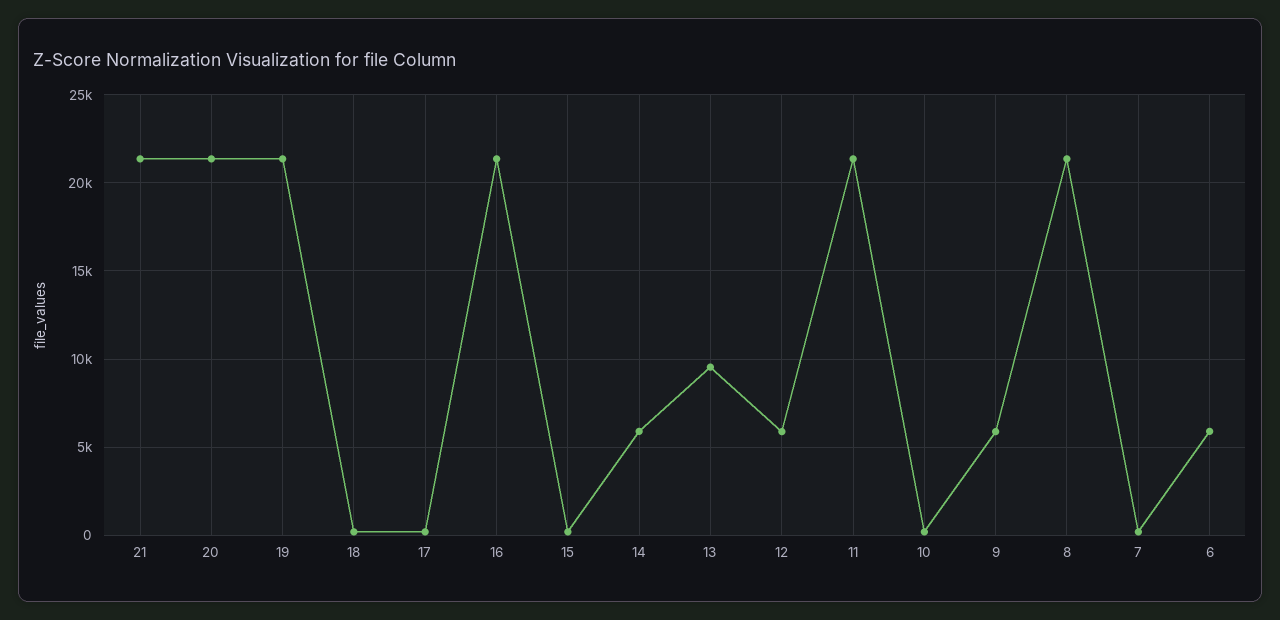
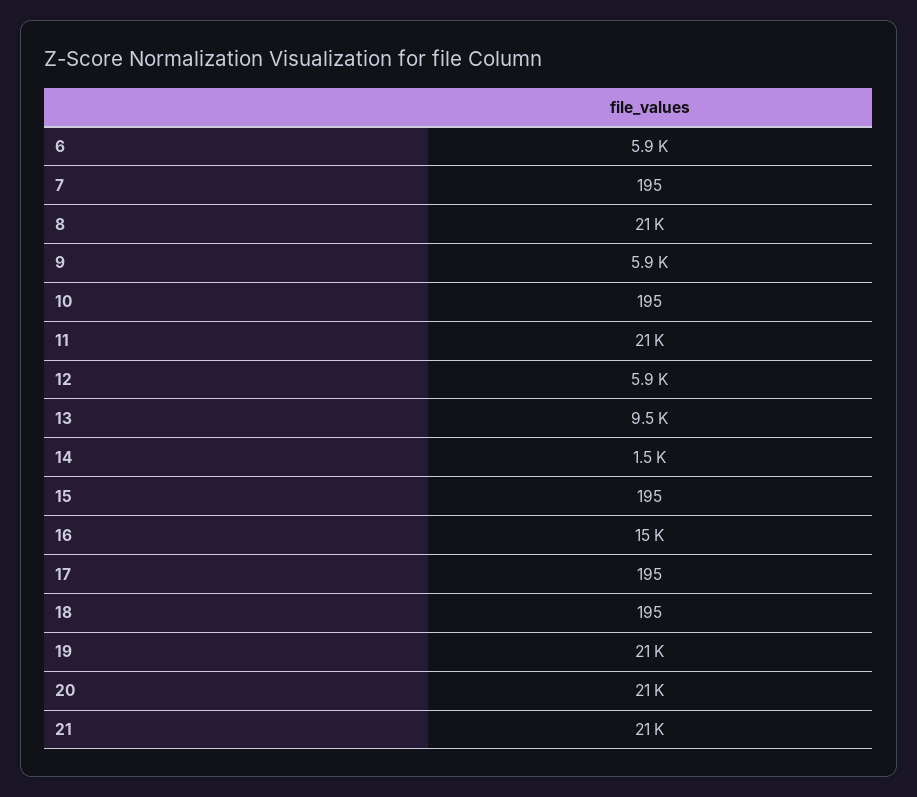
16: 21500 -> 15000
14: 6000 -> 1500

